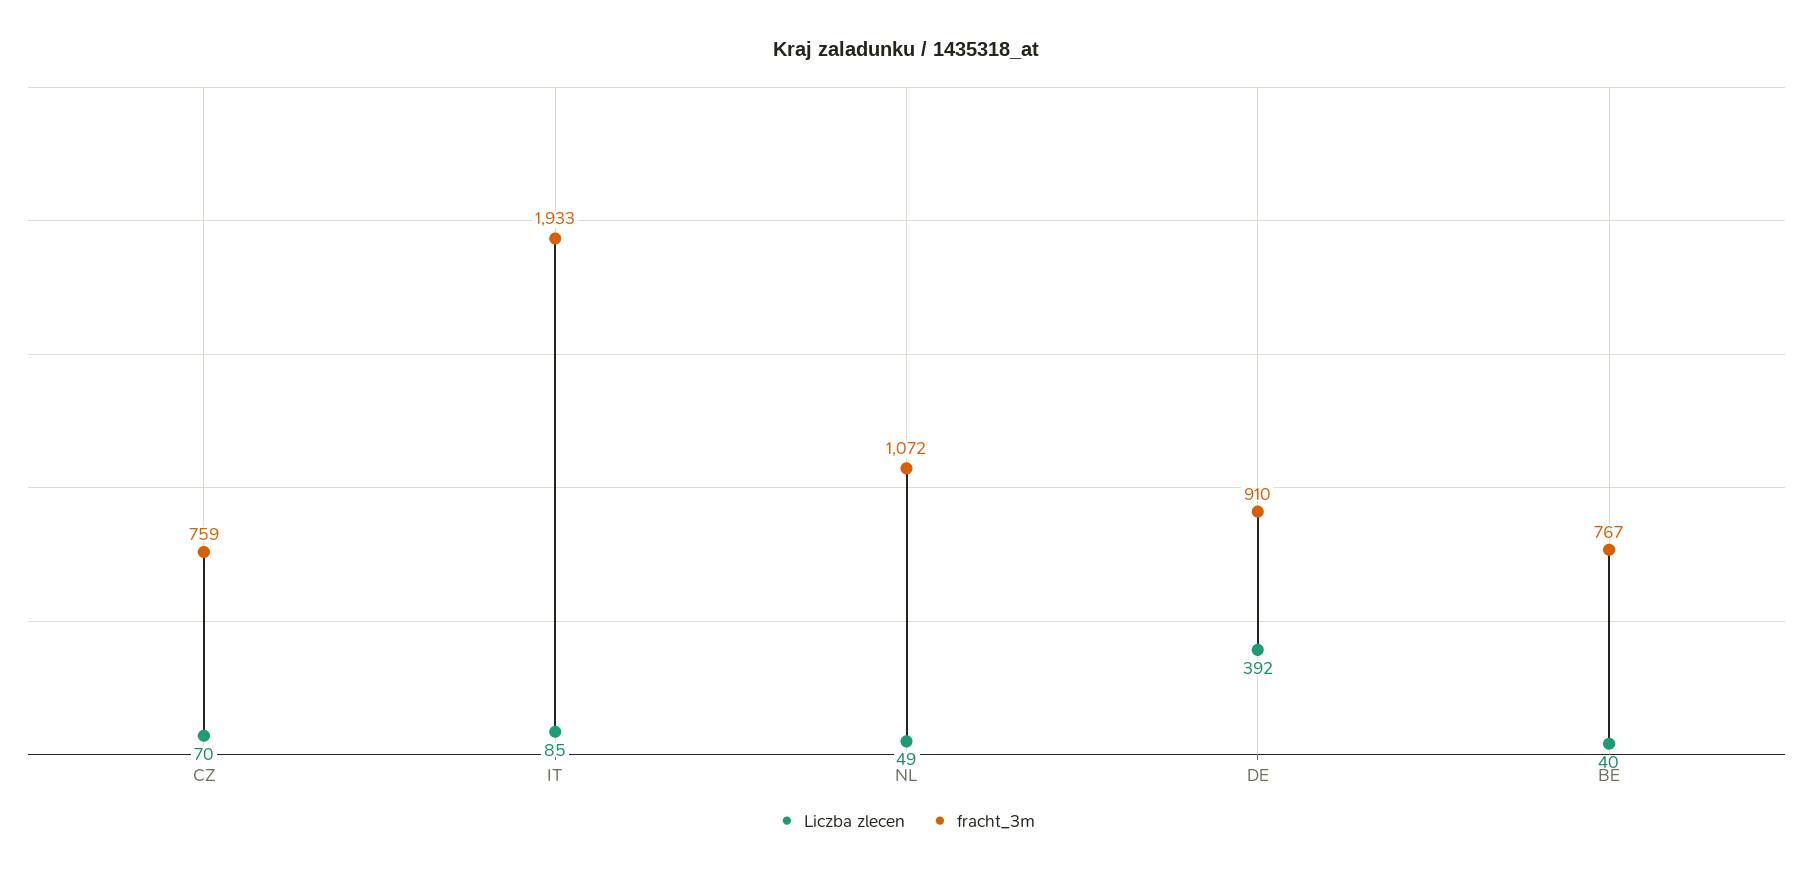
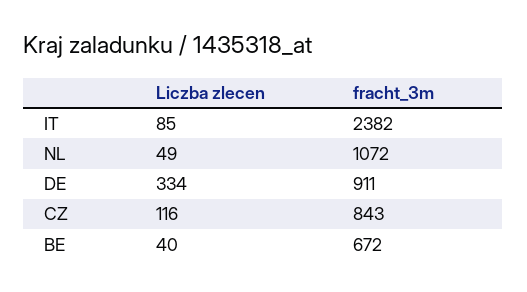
Liczba zlecen, CZ: 70 -> 116
fracht_3m, CZ: 759 -> 843
fracht_3m, IT: 1933 -> 2382
Liczba zlecen, DE: 392 -> 334
fracht_3m, DE: 910 -> 911
fracht_3m, BE: 767 -> 672

